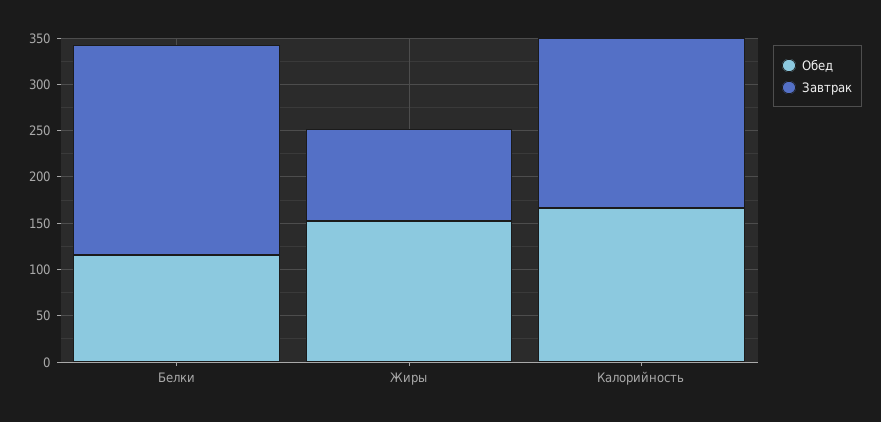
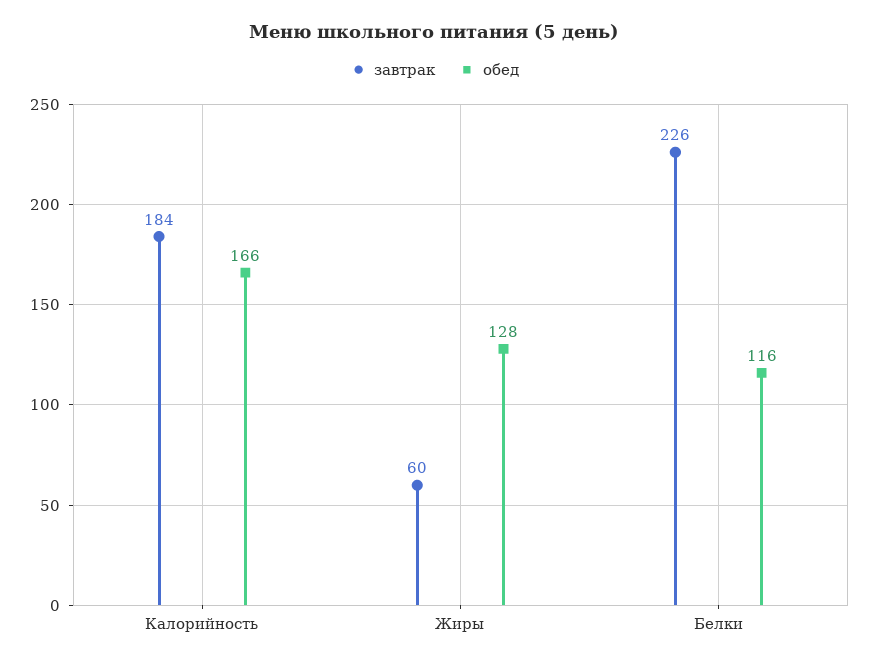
Обед, Жиры: 150 -> 128
Завтрак, Жиры: 100 -> 60

